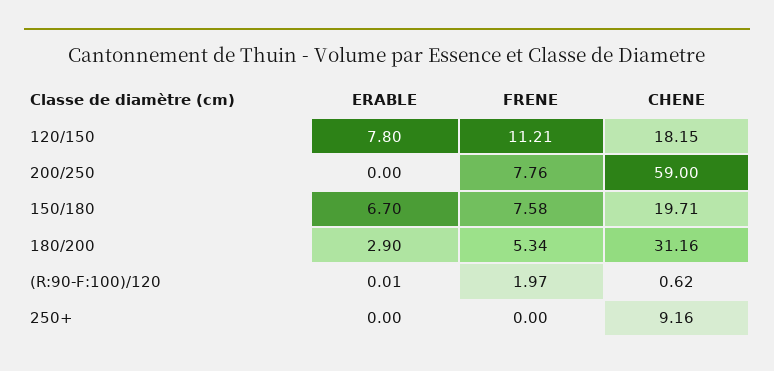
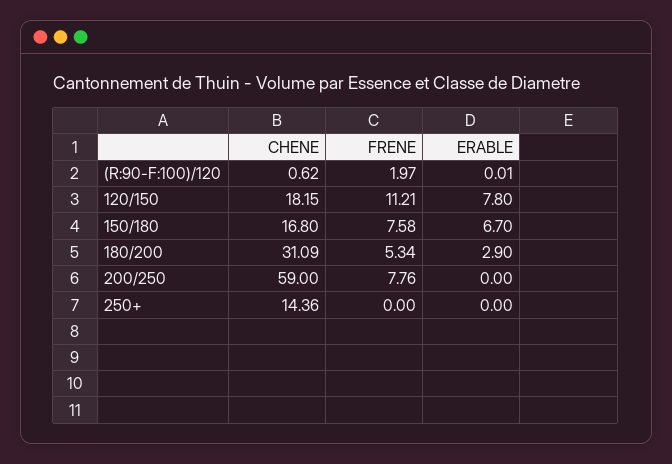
CHENE, 150/180: 19.71 -> 16.8
CHENE, 180/200: 31.16 -> 31.09
CHENE, 250+: 9.16 -> 14.36

